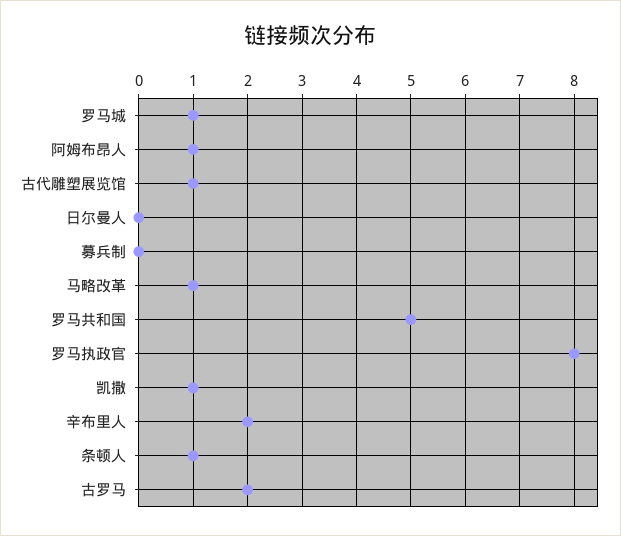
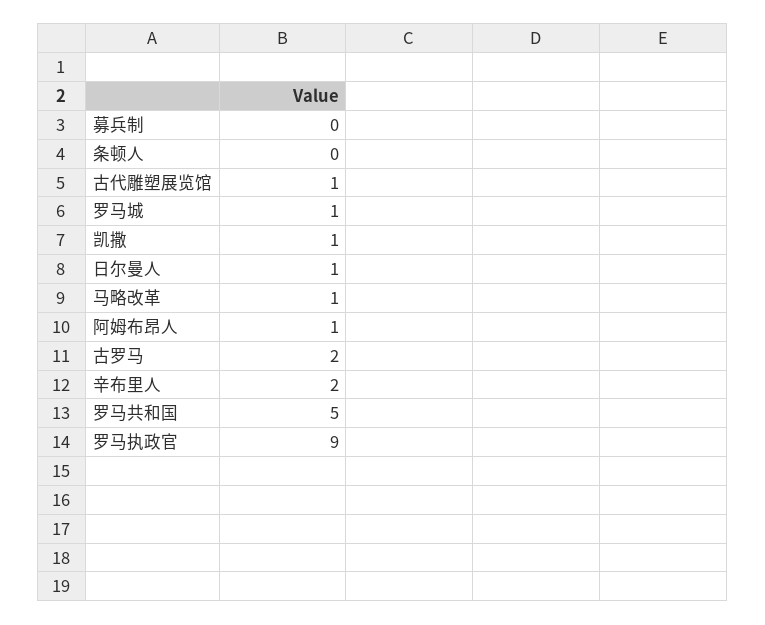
日尔曼人: 0 -> 1
罗马执政官: 8 -> 9
条顿人: 1 -> 0

